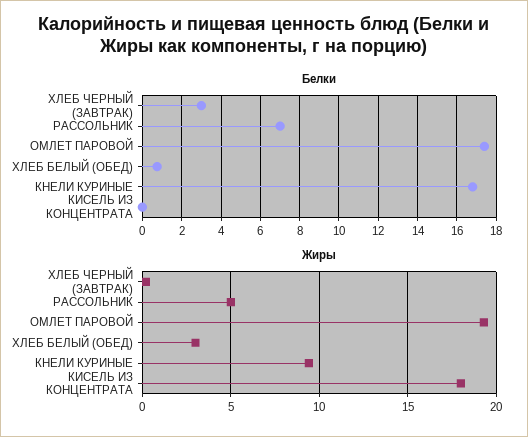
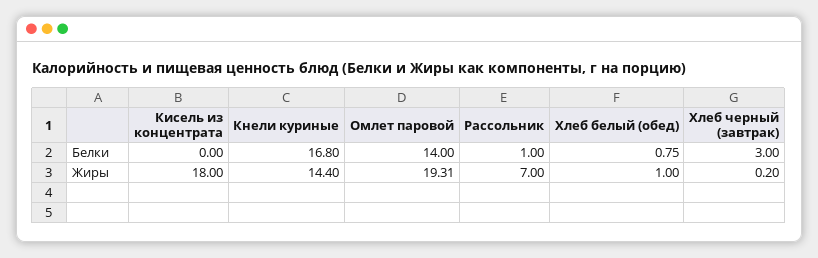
Белки, РАССОЛЬНИК: 7 -> 1
Белки, ОМЛЕТ ПАРОВОЙ: 17.5 -> 14
Жиры, РАССОЛЬНИК: 5 -> 7
Жиры, ХЛЕБ БЕЛЫЙ (ОБЕД): 3 -> 1
Жиры, КНЕЛИ КУРИНЫЕ: 9.5 -> 14.4

